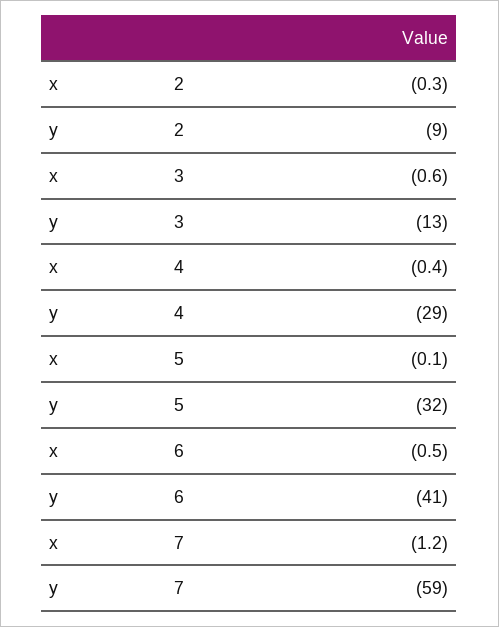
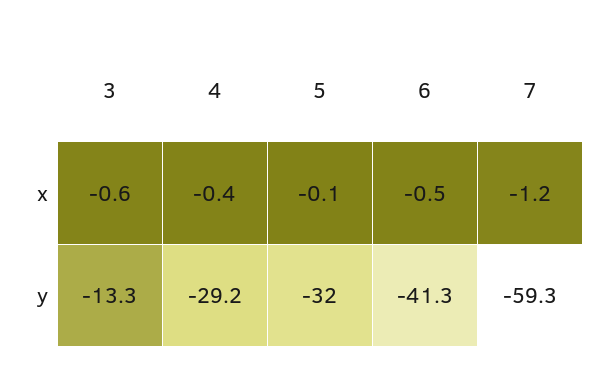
x, 2: -0.3 -> none
y, 2: -9 -> none

